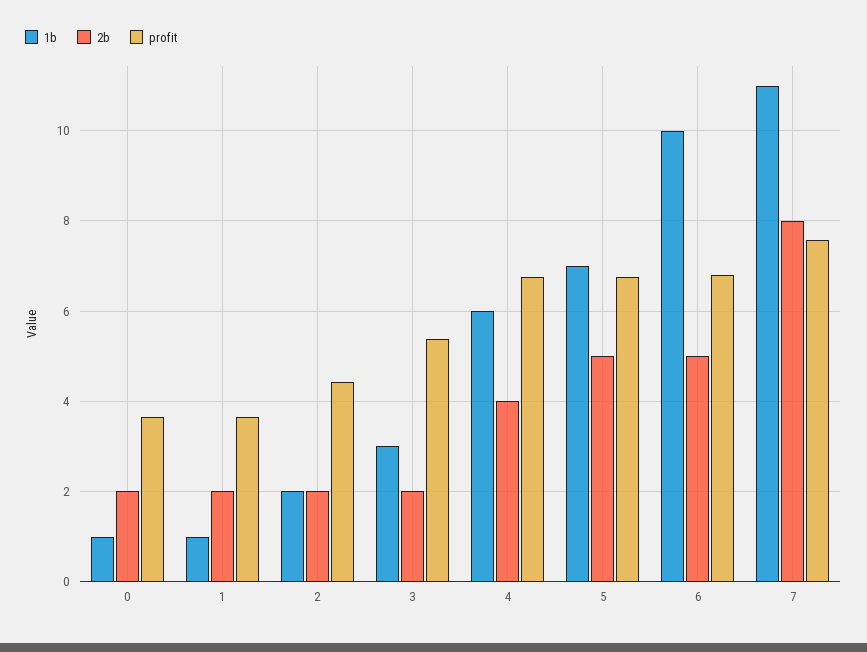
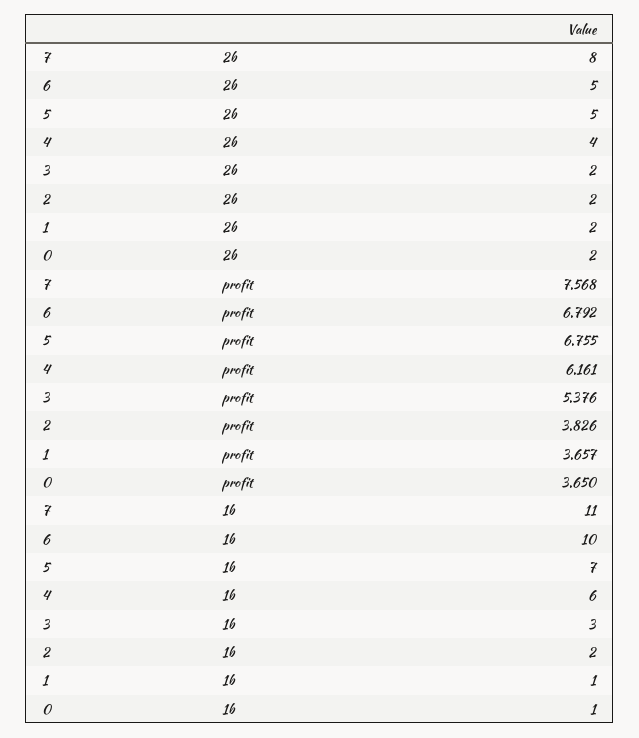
profit, 2: 4.4 -> 3.826
profit, 4: 6.8 -> 6.161

